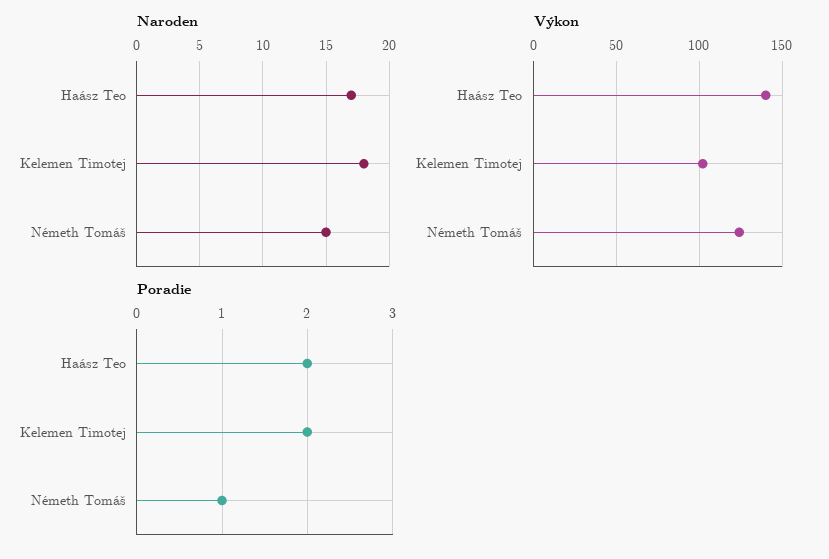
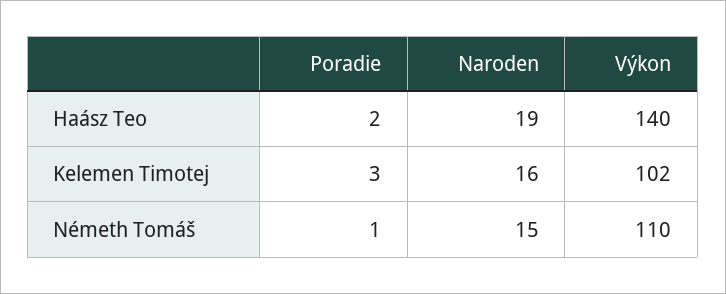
Naroden, Haász Teo: 17 -> 19
Naroden, Kelemen Timotej: 18 -> 16
Výkon, Németh Tomáš: 125 -> 110
Poradie, Kelemen Timotej: 2 -> 3

